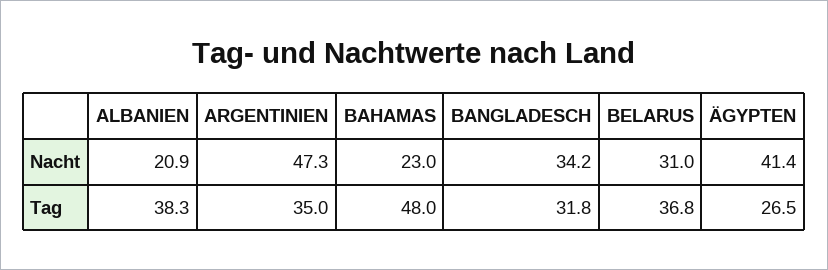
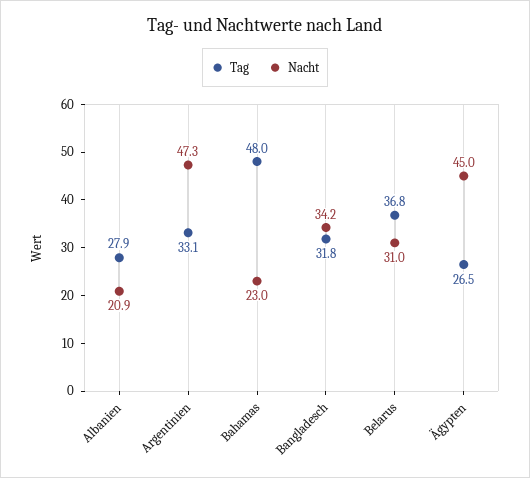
Nacht, ÄGYPTEN: 41.4 -> 45
Tag, ALBANIEN: 38.3 -> 27.9
Tag, ARGENTINIEN: 35 -> 33.1

